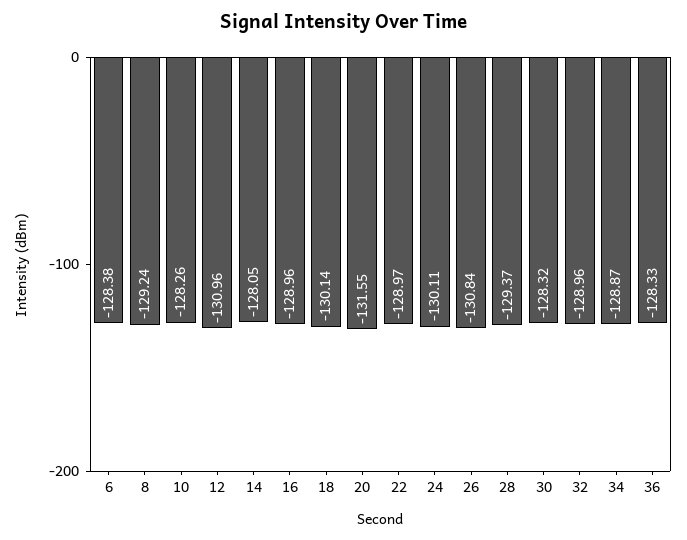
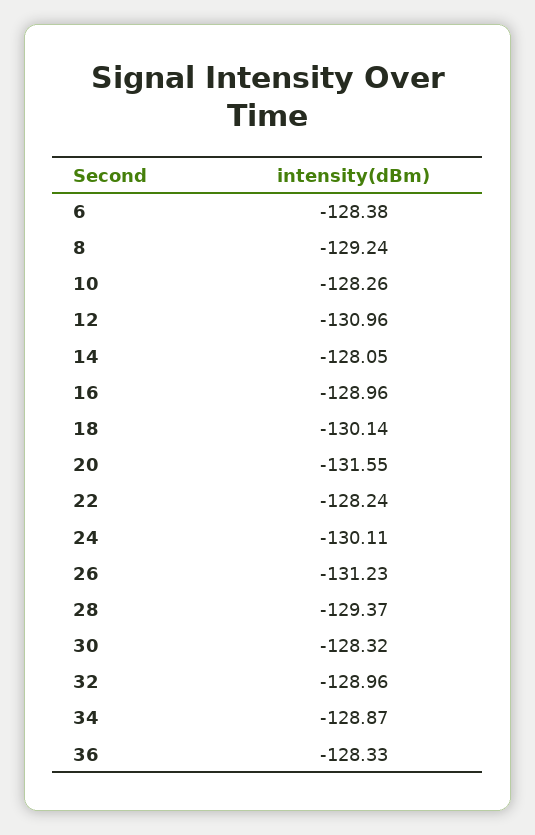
22: -128.97 -> -128.24
26: -130.84 -> -131.23

